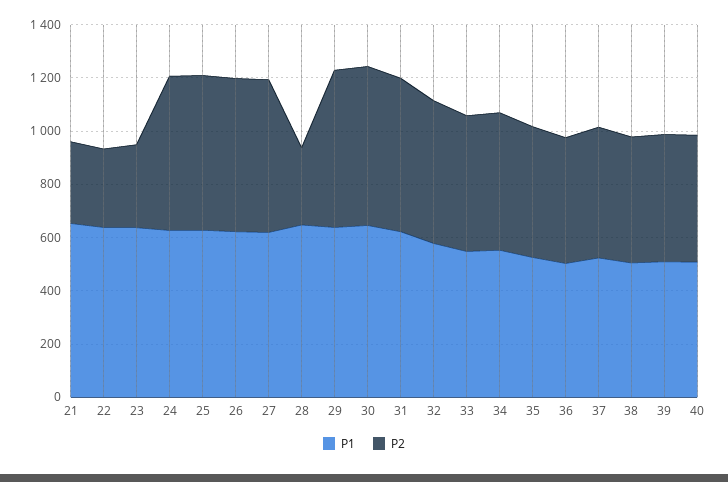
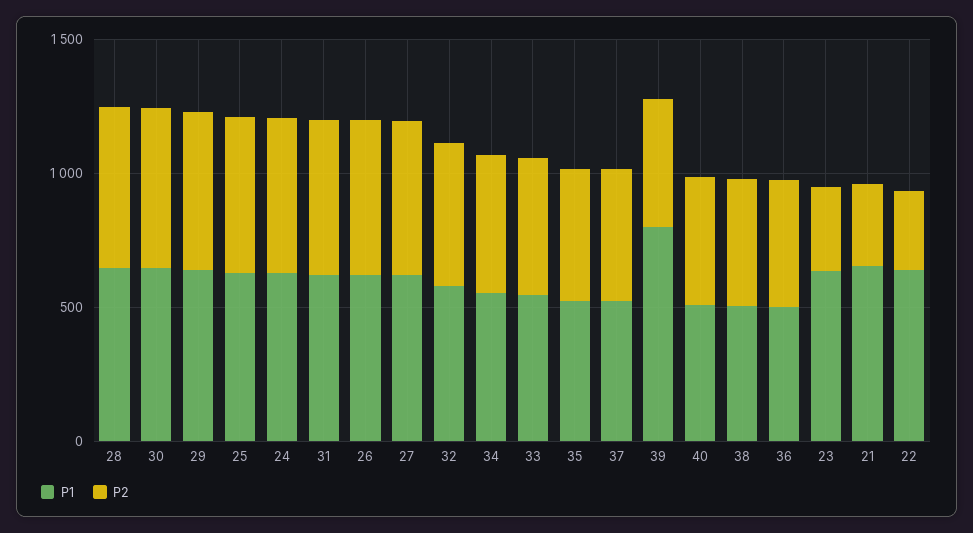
P2, 28: 300 -> 600
P1, 39: 500 -> 800

